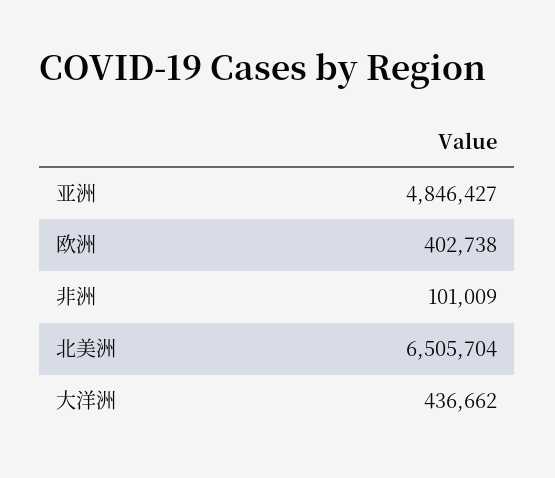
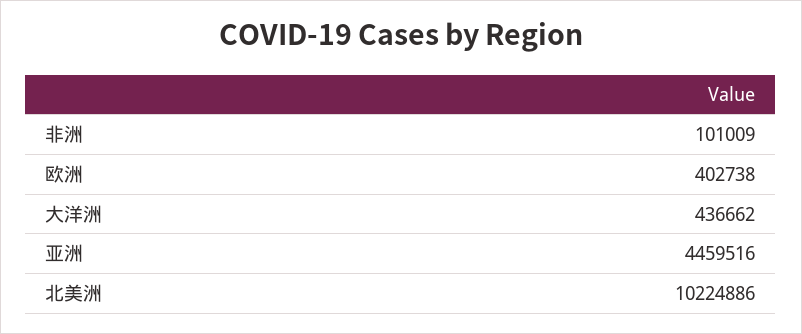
亚洲: 4846427 -> 4459516
北美洲: 6505704 -> 10224886

